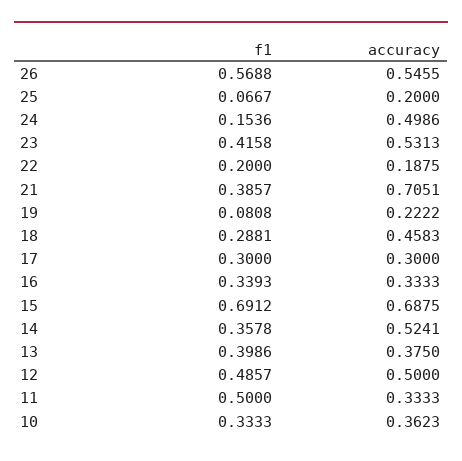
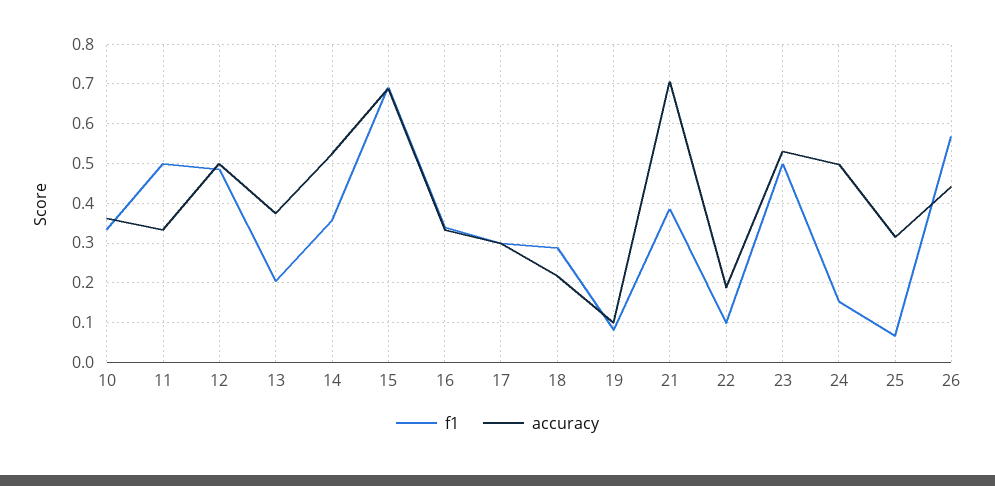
accuracy, 26: 0.5455 -> 0.44
accuracy, 25: 0.2 -> 0.32
f1, 23: 0.4158 -> 0.5
f1, 22: 0.2 -> 0.1
accuracy, 19: 0.2222 -> 0.1
accuracy, 18: 0.4583 -> 0.22
f1, 13: 0.3986 -> 0.2

